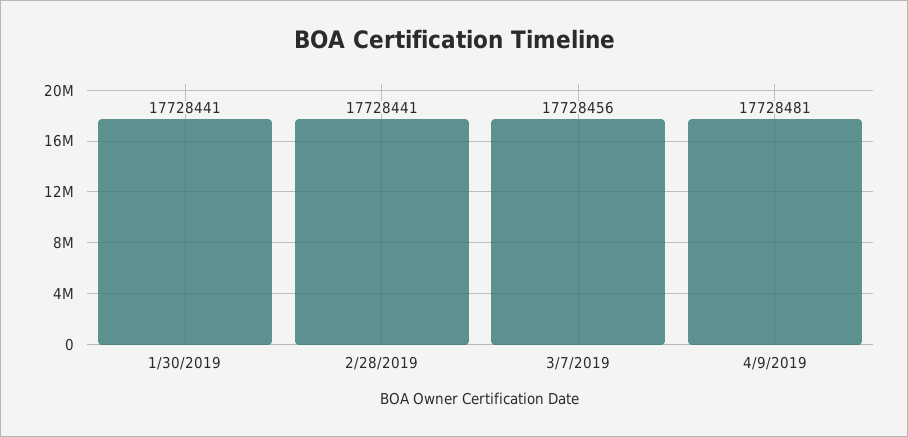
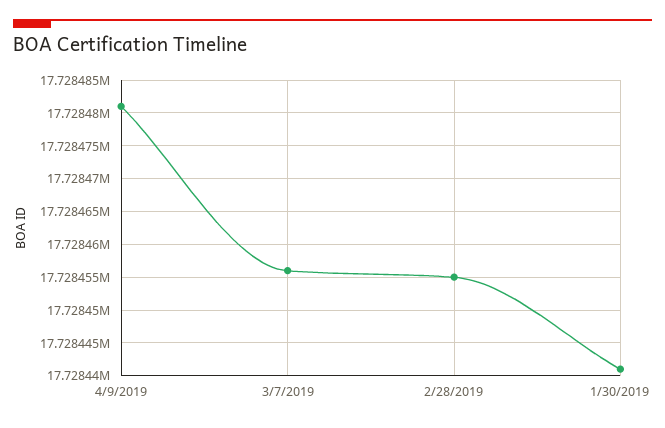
2/28/2019: 17728441 -> 17728455

